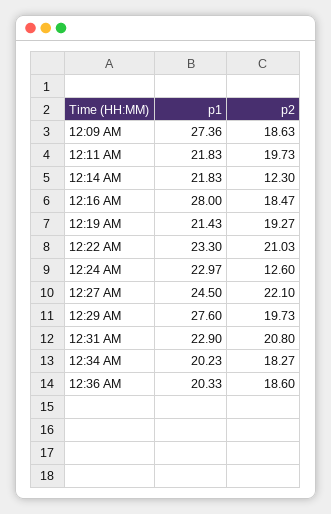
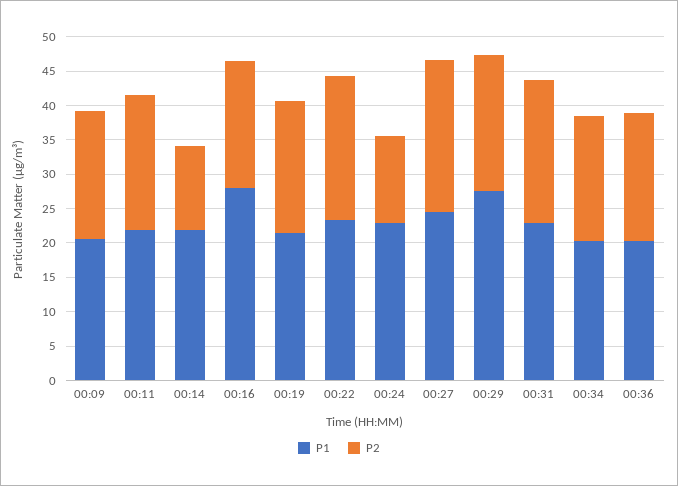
p1, 12:09 AM: 27.36 -> 20

